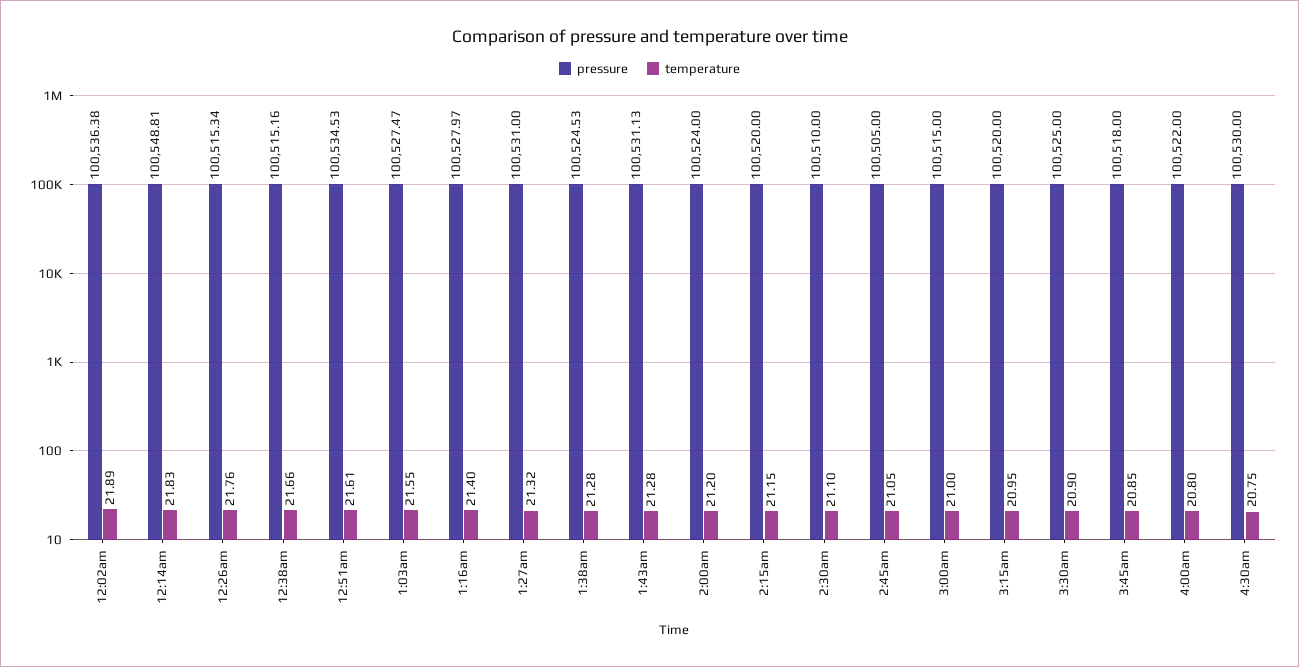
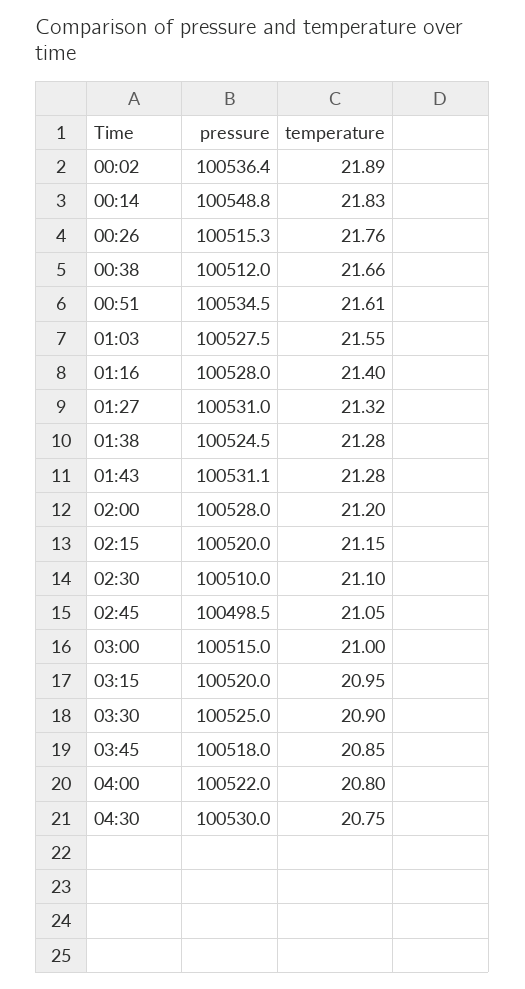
pressure, 12:38am: 100515.16 -> 100512
pressure, 2:00am: 100524 -> 100528
pressure, 2:45am: 100505 -> 100498.5

